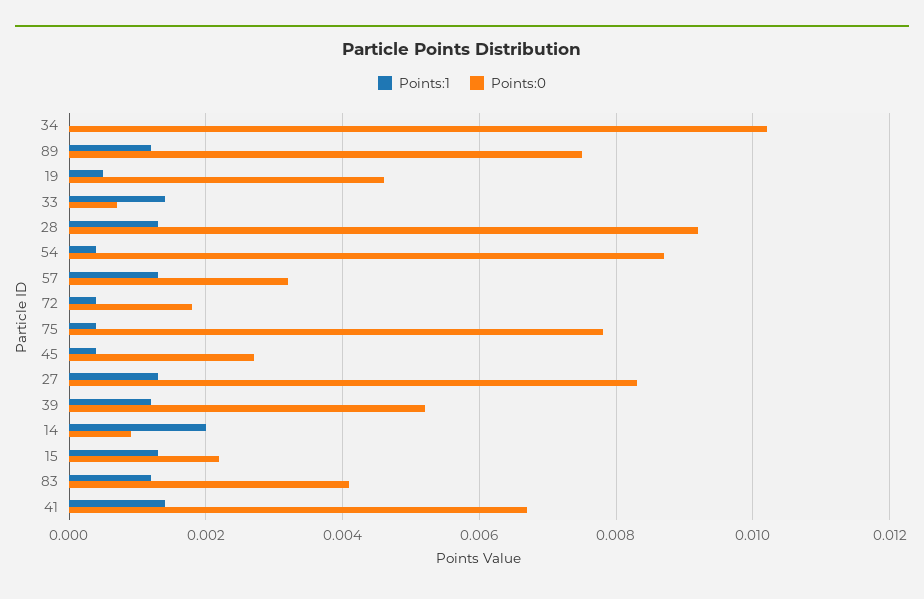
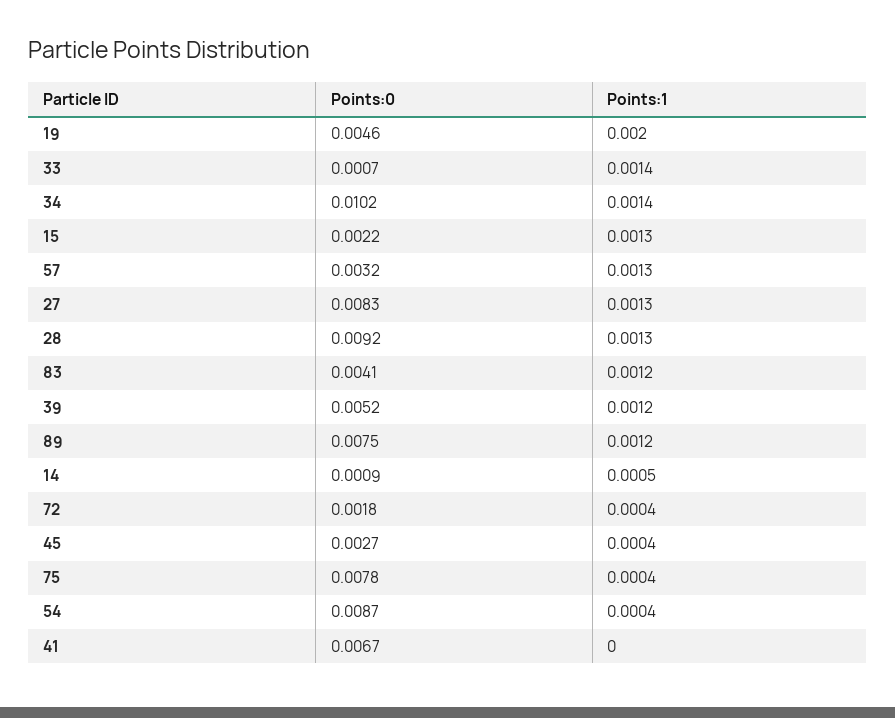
Points:1, 34: 0 -> 0.0014
Points:1, 19: 0.0005 -> 0.002
Points:1, 14: 0.002 -> 0.0005
Points:1, 41: 0.0015 -> 0

